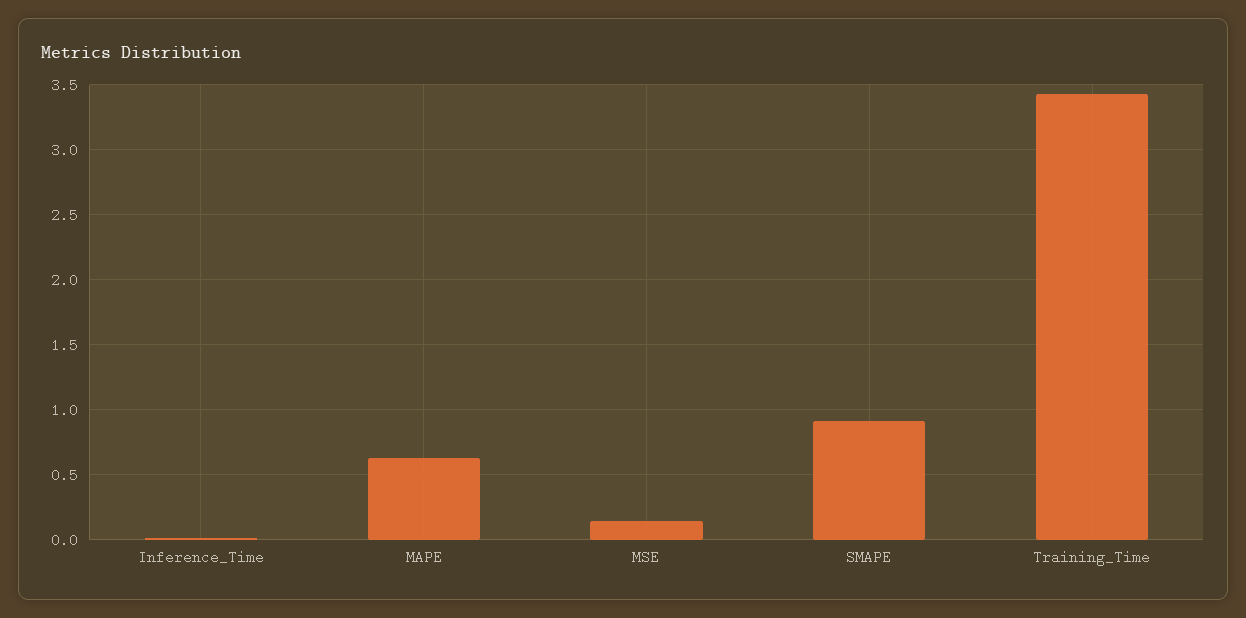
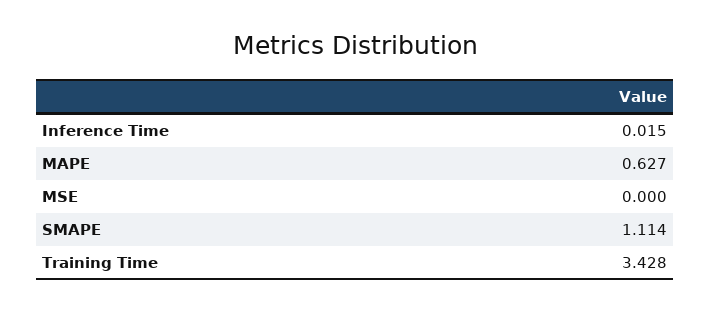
MSE: 0.15 -> 0
SMAPE: 0.9 -> 1.114

